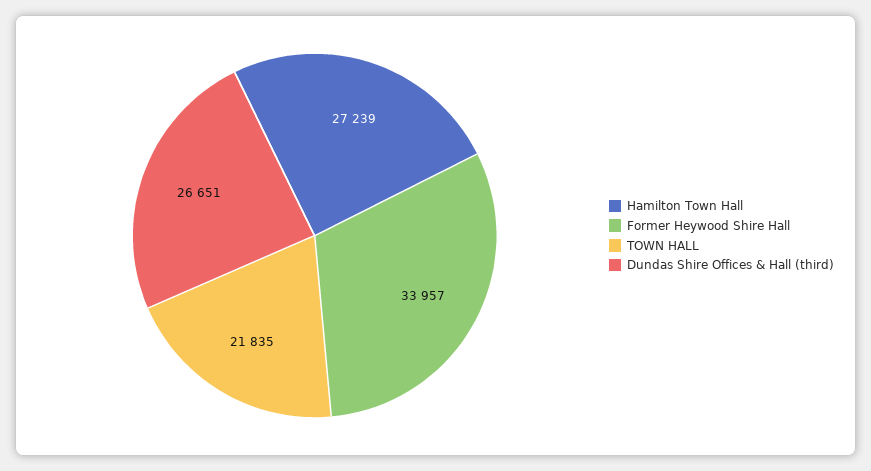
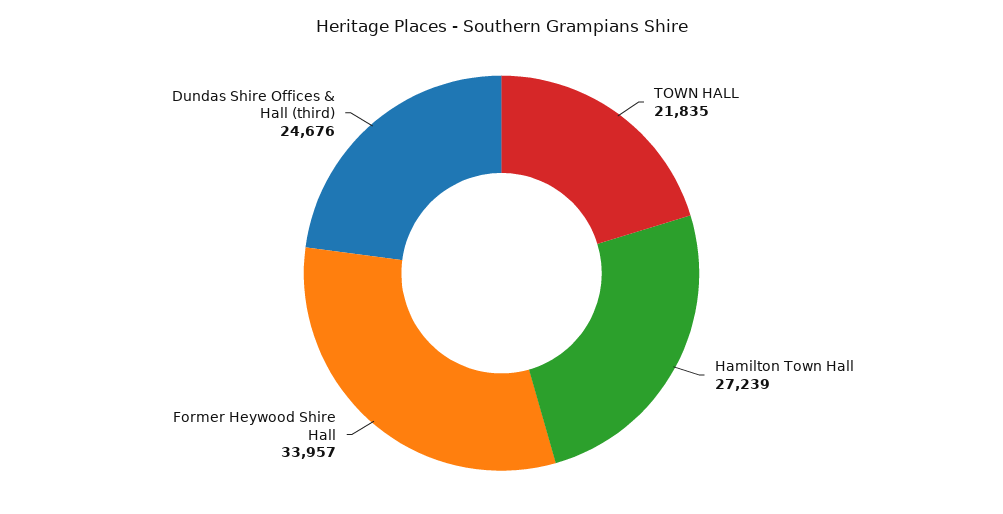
Dundas Shire Offices & Hall (third): 26651 -> 24676

